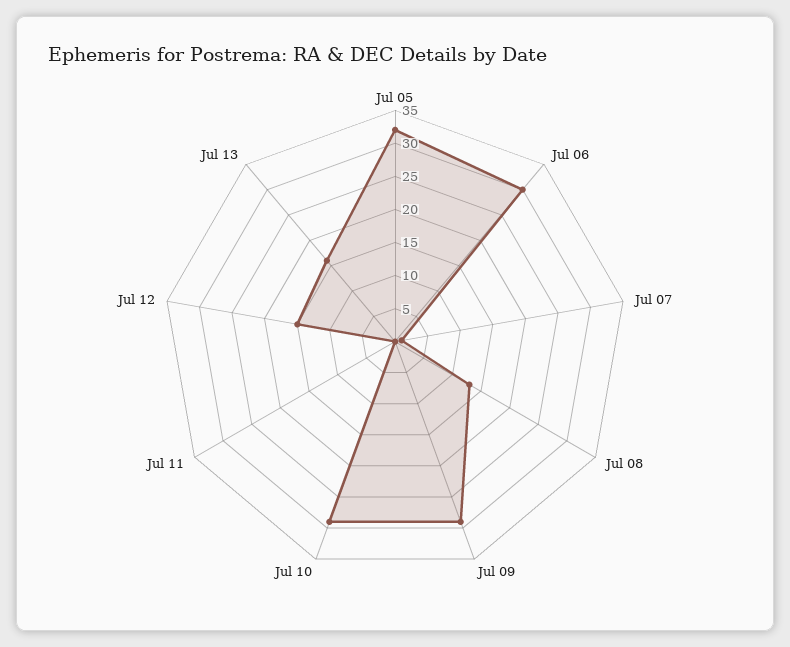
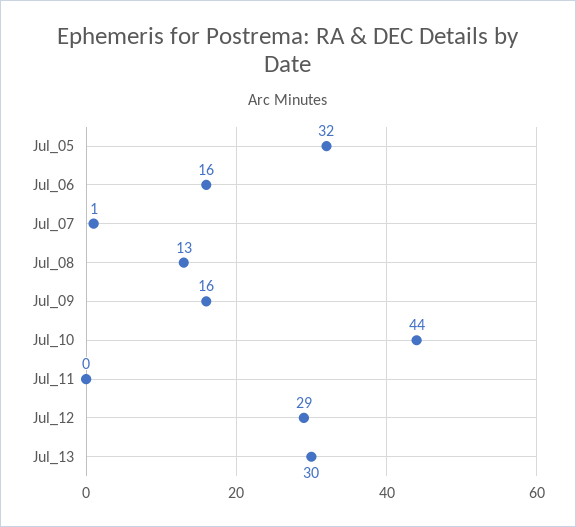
Jul 06: 30 -> 16
Jul 09: 30 -> 16
Jul 10: 30 -> 44
Jul 12: 15 -> 29
Jul 13: 15 -> 30

